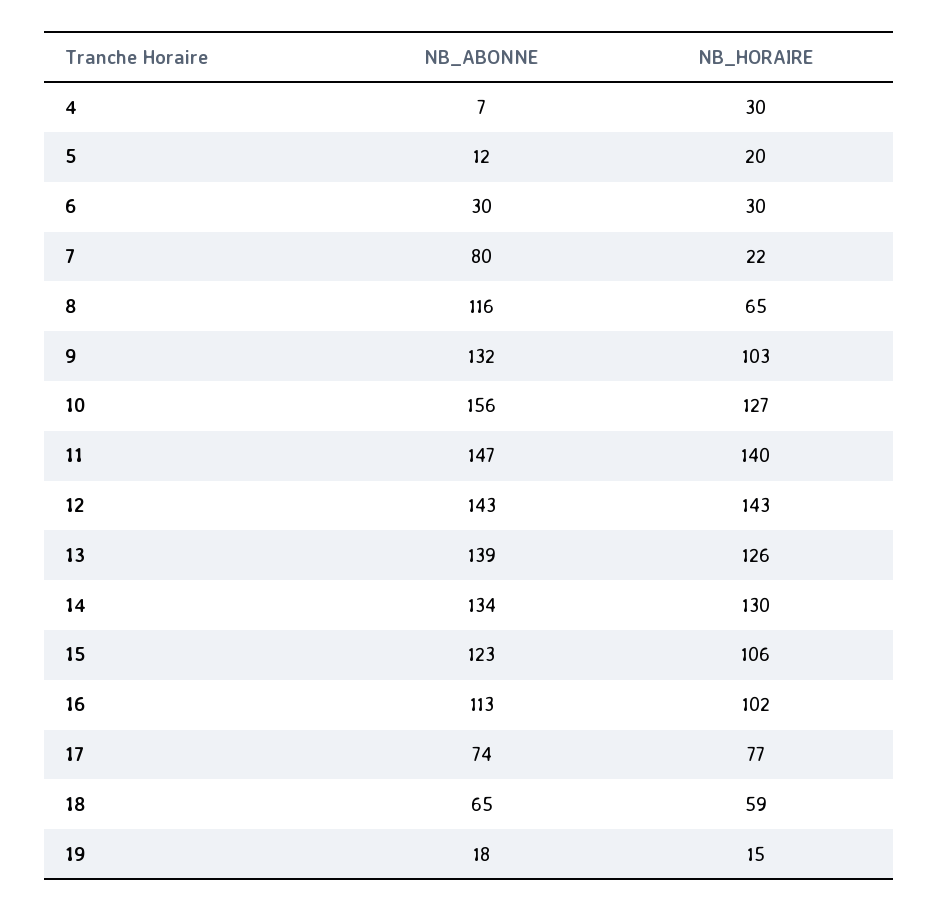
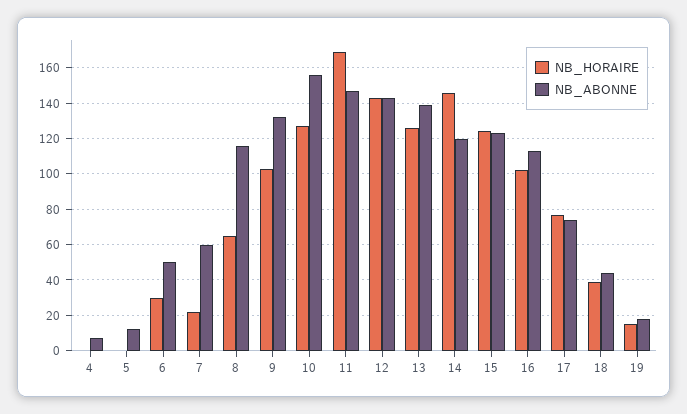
NB_HORAIRE, 4: 30 -> 0
NB_HORAIRE, 5: 20 -> 0
NB_ABONNE, 6: 30 -> 50
NB_ABONNE, 7: 80 -> 60
NB_HORAIRE, 11: 140 -> 170
NB_ABONNE, 14: 134 -> 120
NB_HORAIRE, 14: 130 -> 145
NB_HORAIRE, 15: 106 -> 125
NB_ABONNE, 18: 65 -> 45
NB_HORAIRE, 18: 59 -> 40

